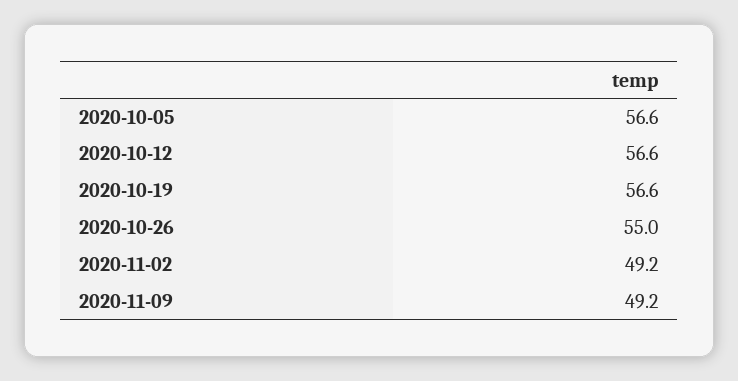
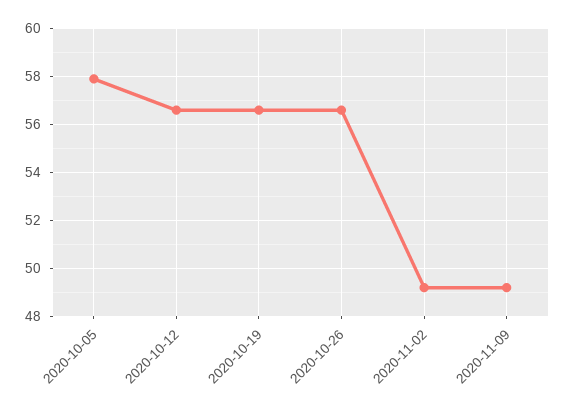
2020-10-05: 56.6 -> 58
2020-10-26: 55 -> 56.5

